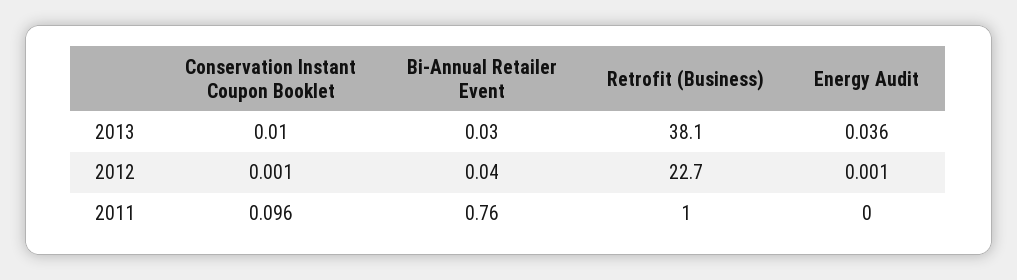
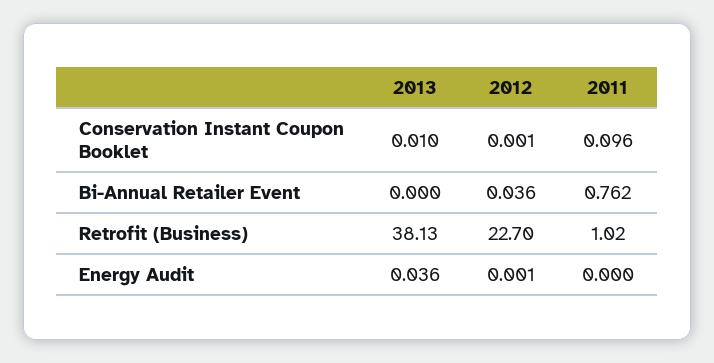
Bi-Annual Retailer Event, 2013: 0.03 -> 0

